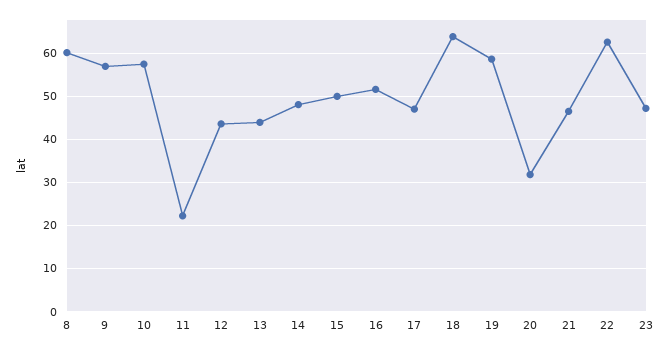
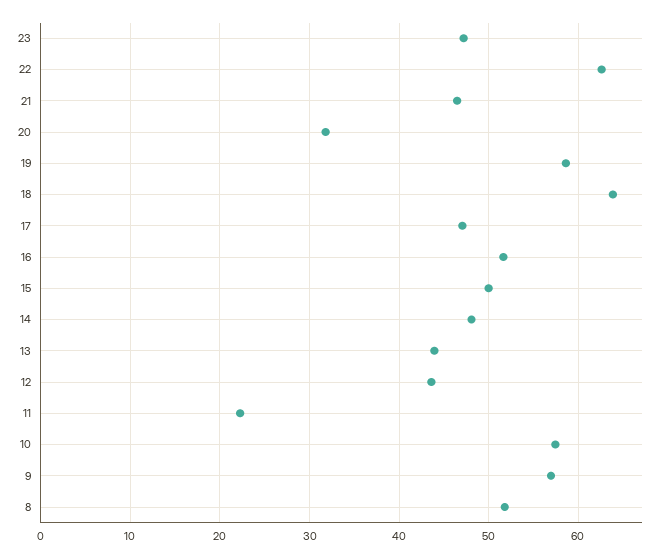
8: 60 -> 52

